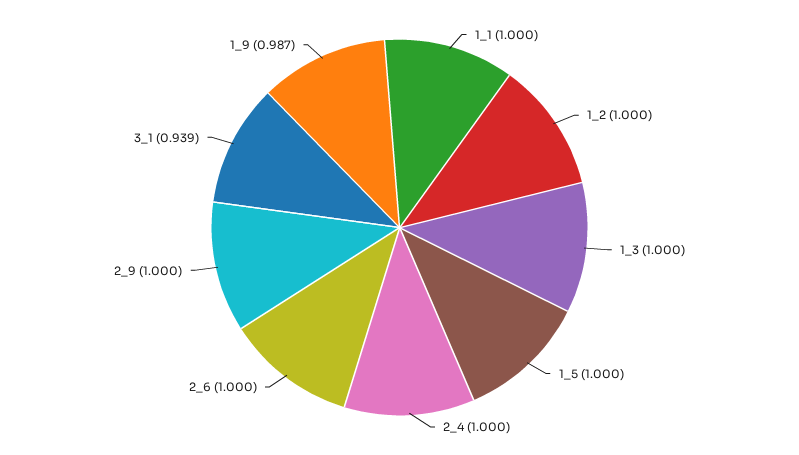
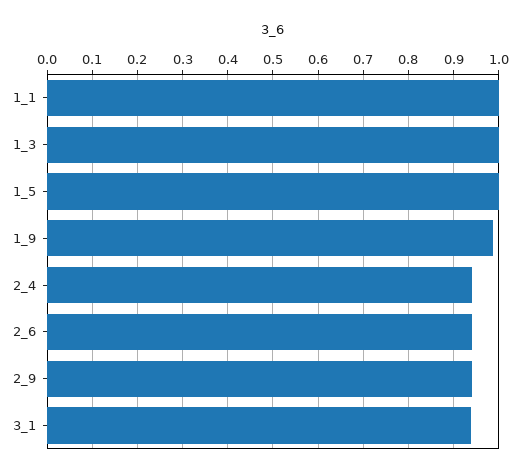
1_2: 1 -> none
2_4: 1 -> 0.94
2_6: 1 -> 0.94
2_9: 1 -> 0.94

